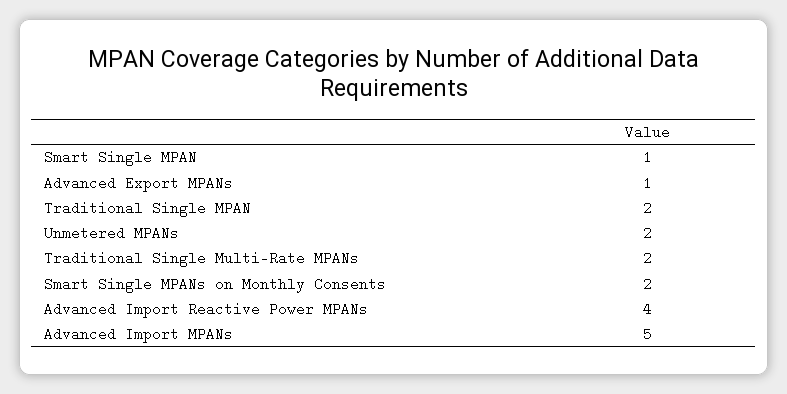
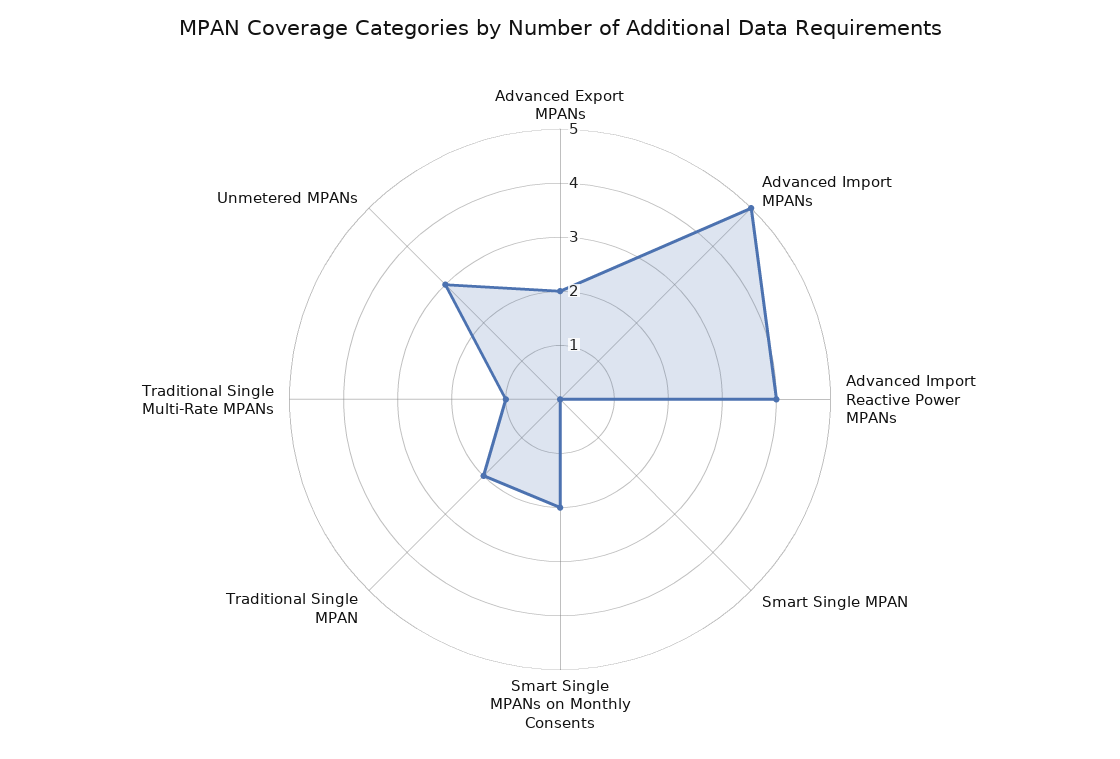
Smart Single MPAN: 1 -> 0
Advanced Export MPANs: 1 -> 2
Unmetered MPANs: 2 -> 3
Traditional Single Multi-Rate MPANs: 2 -> 1

